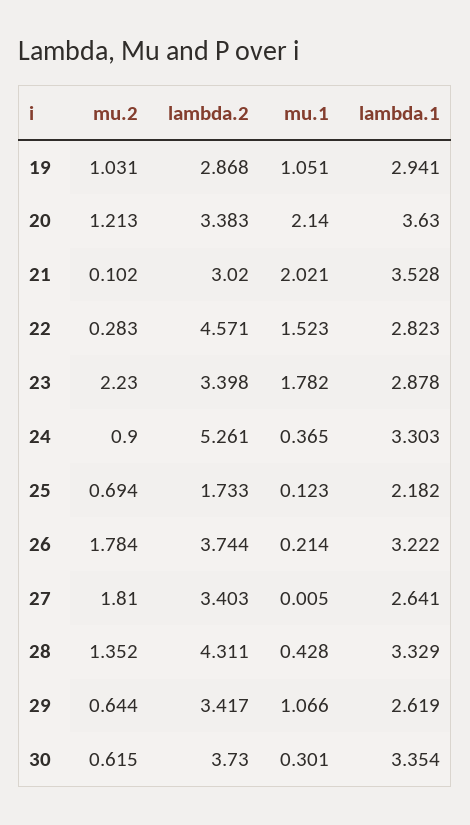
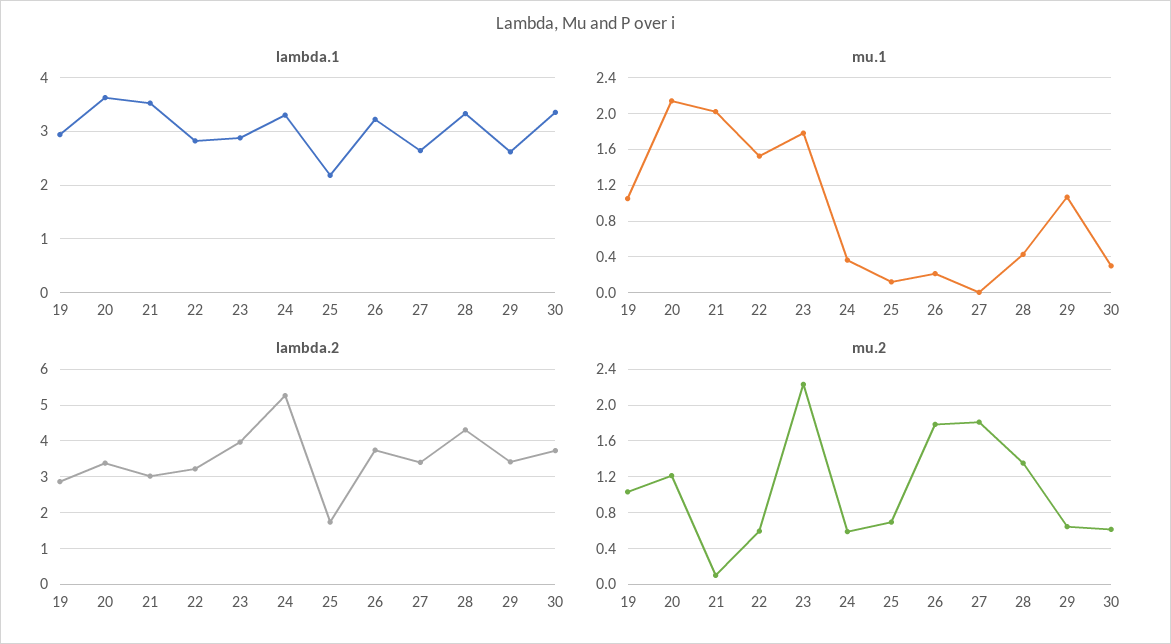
mu.2, 22: 0.283 -> 0.6
lambda.2, 22: 4.571 -> 3.2
lambda.2, 23: 3.398 -> 4
mu.2, 24: 0.9 -> 0.6

